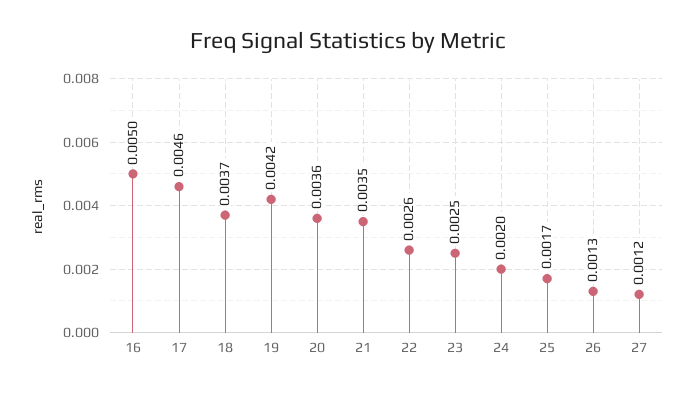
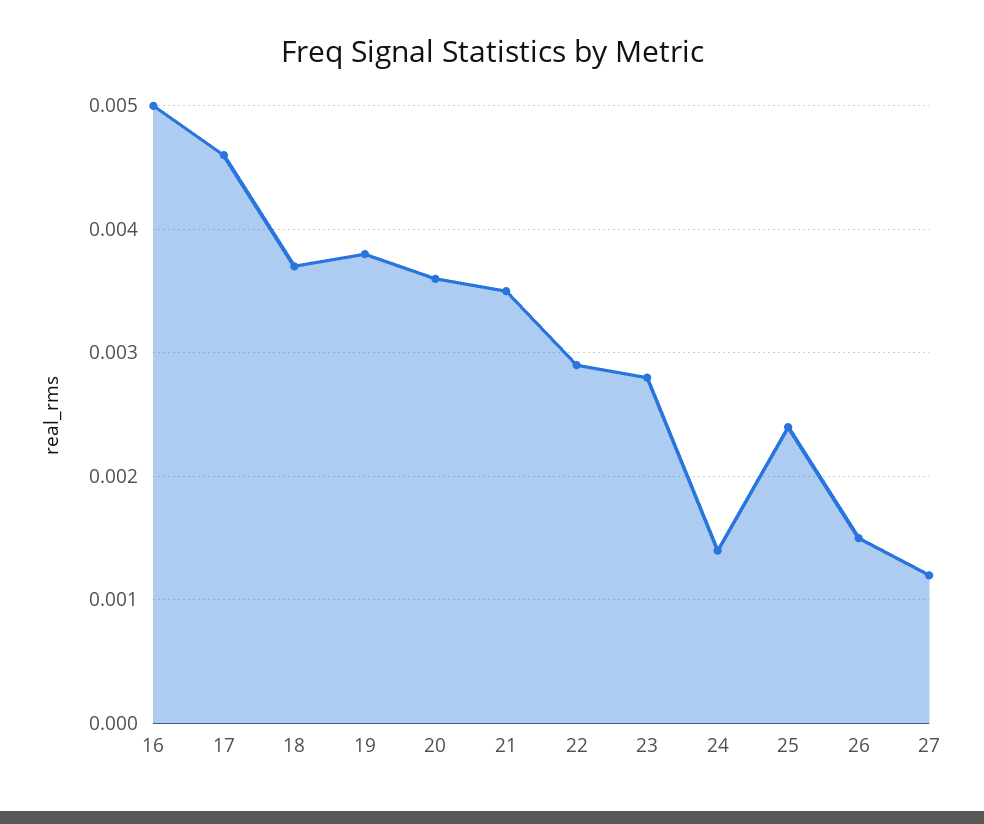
19: 0.0042 -> 0.0038
22: 0.0026 -> 0.0029
23: 0.0025 -> 0.0028
24: 0.002 -> 0.0014
25: 0.0017 -> 0.0024
26: 0.0013 -> 0.0015

